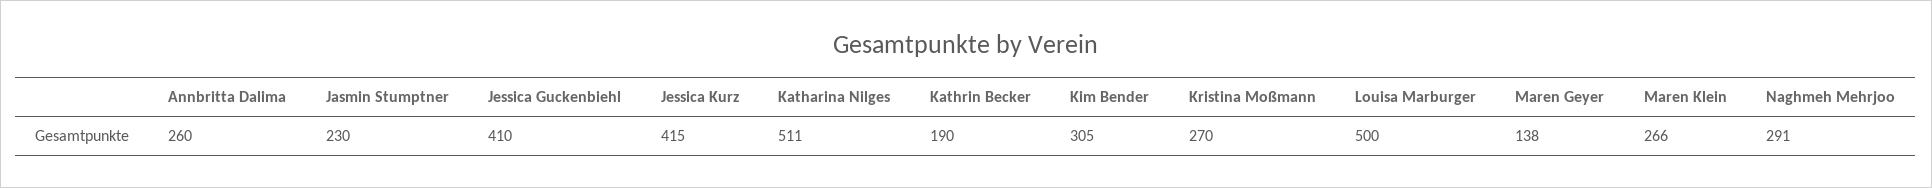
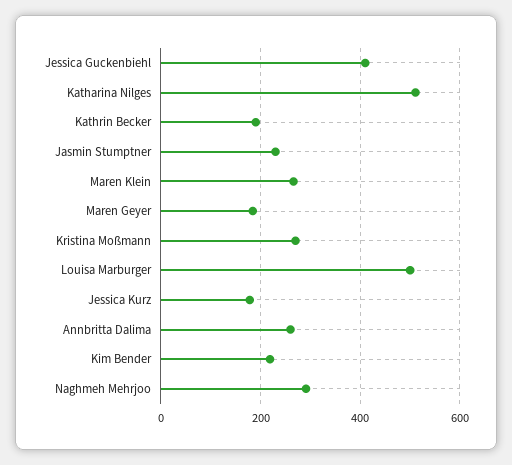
Jessica Kurz: 415 -> 180
Kim Bender: 305 -> 220
Maren Geyer: 138 -> 180

